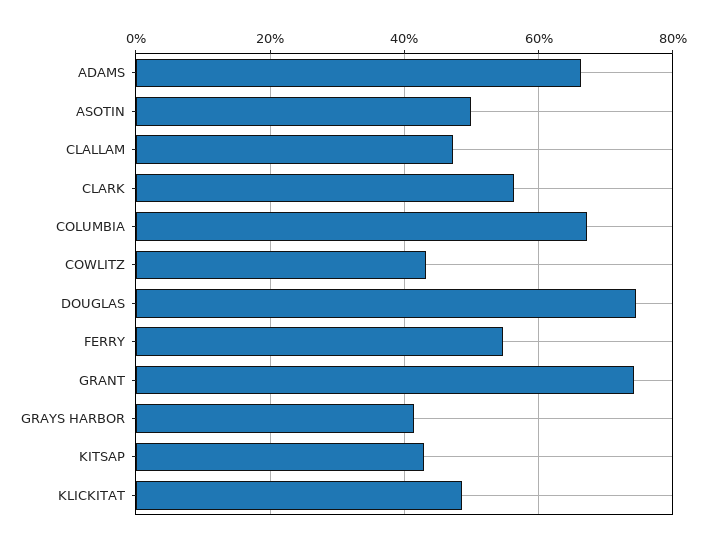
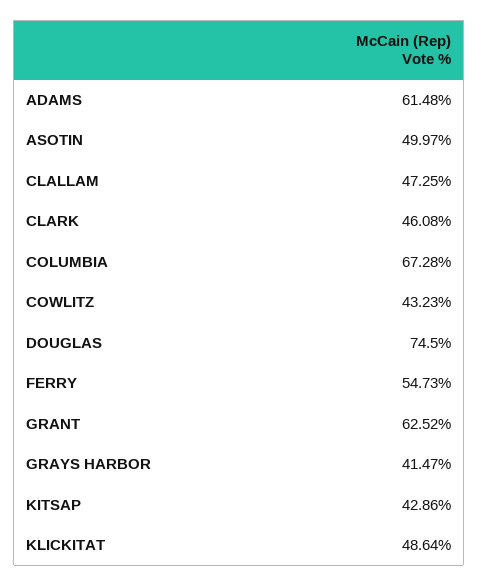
ADAMS: 66 -> 61.48
CLARK: 56 -> 46.08
GRANT: 74 -> 62.52

